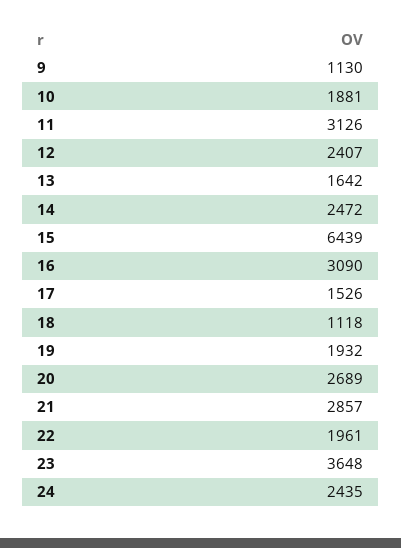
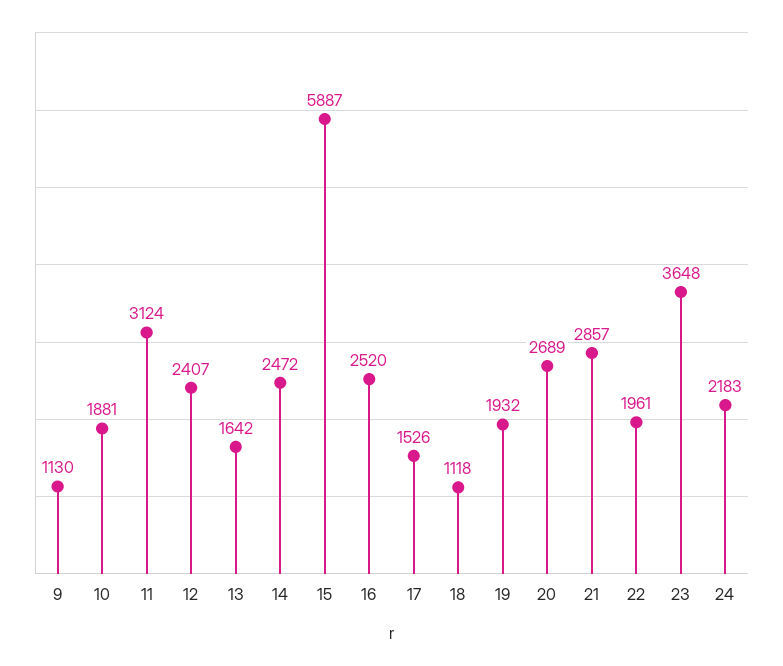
11: 3126 -> 3124
15: 6439 -> 5887
16: 3090 -> 2520
24: 2435 -> 2183

